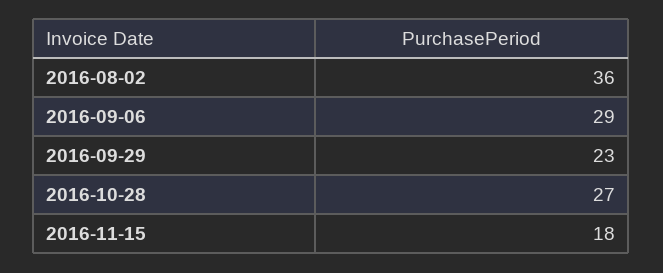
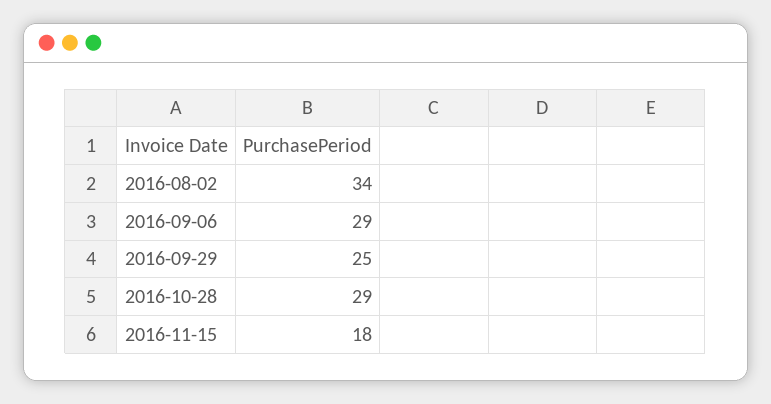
2016-08-02: 36 -> 34
2016-09-29: 23 -> 25
2016-10-28: 27 -> 29

